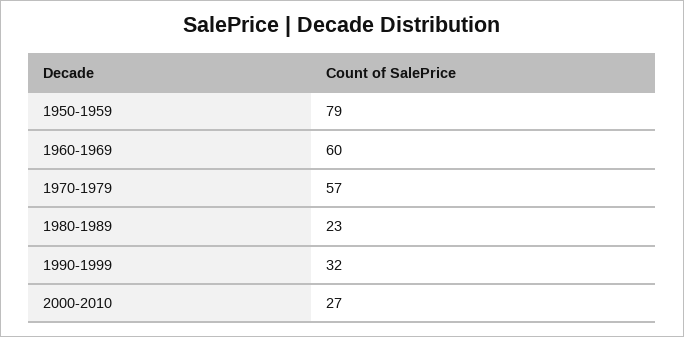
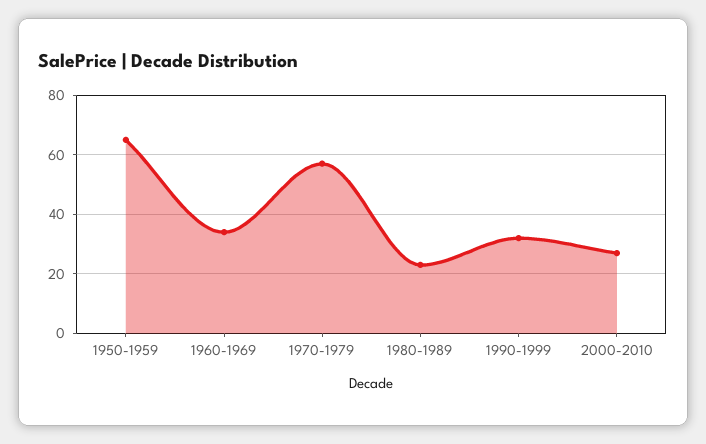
1950-1959: 79 -> 65
1960-1969: 60 -> 35

